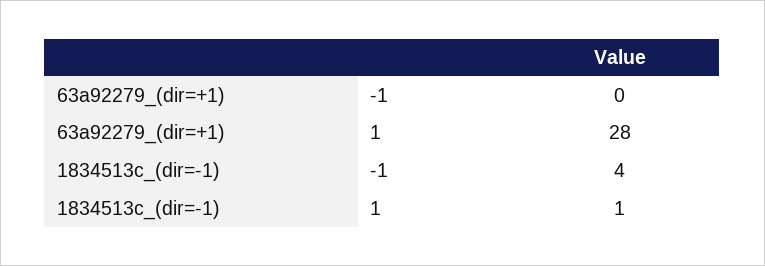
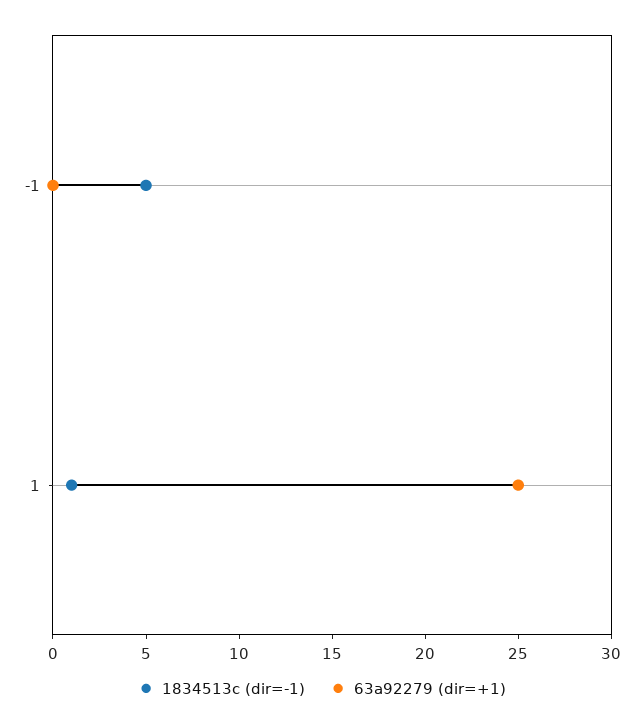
63a92279_(dir=+1), 1: 28 -> 25
1834513c_(dir=-1), -1: 4 -> 5

